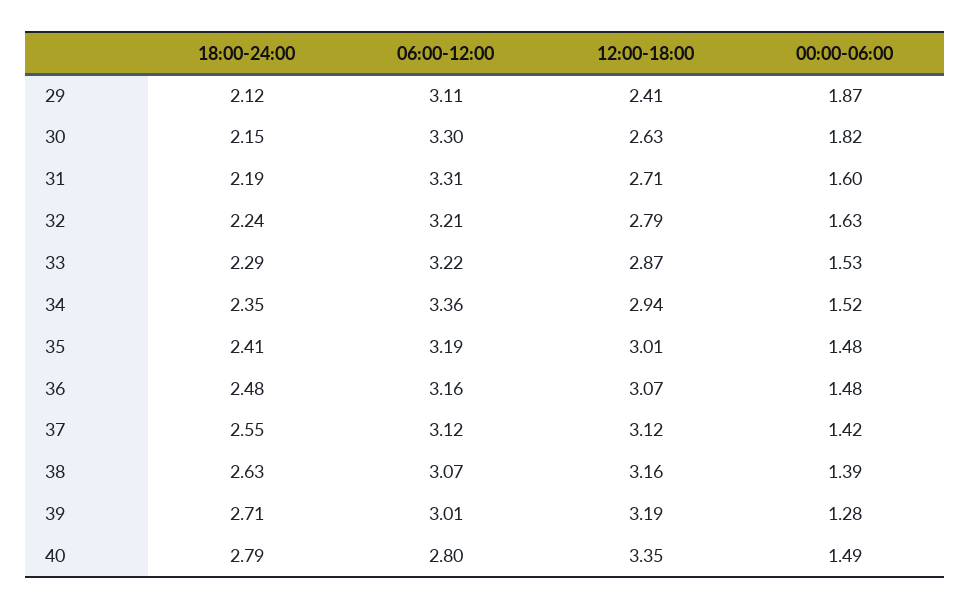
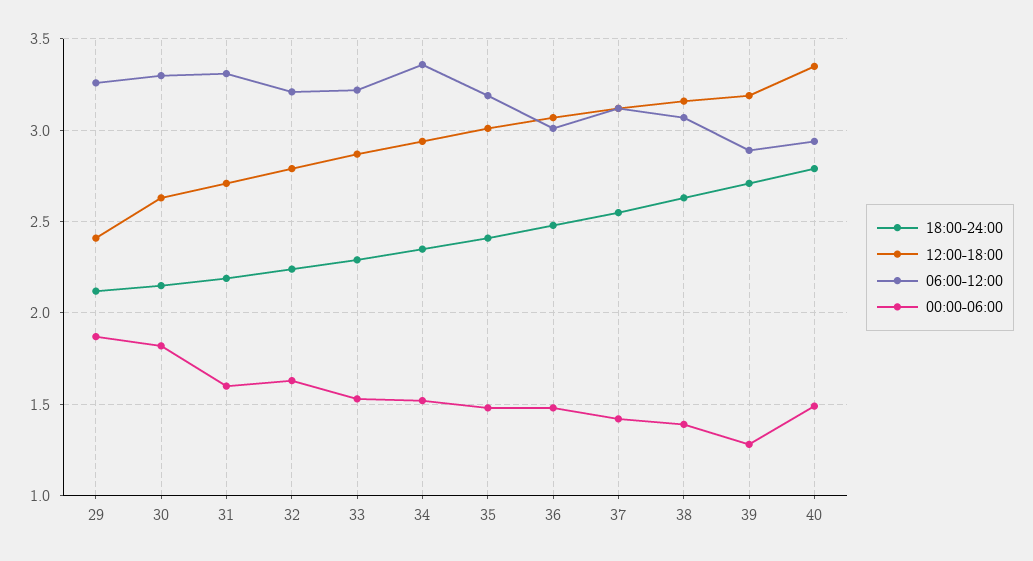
06:00-12:00, 29: 3.11 -> 3.25
06:00-12:00, 36: 3.16 -> 3
06:00-12:00, 39: 3.01 -> 2.9
06:00-12:00, 40: 2.8 -> 2.95

